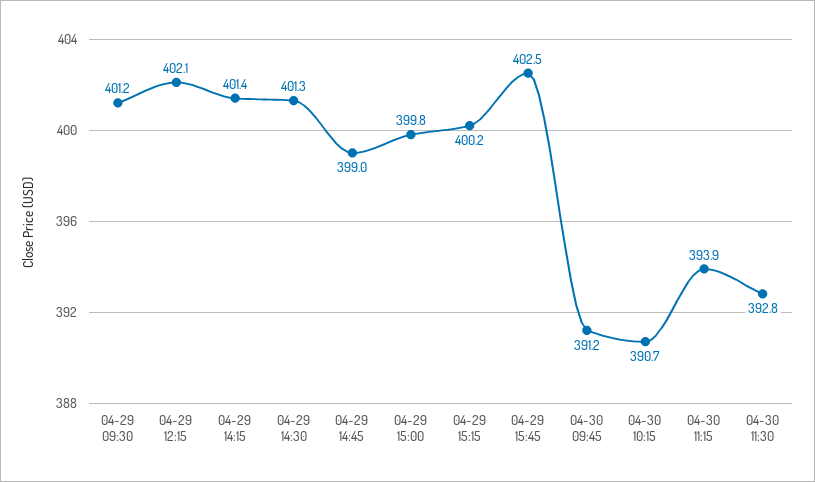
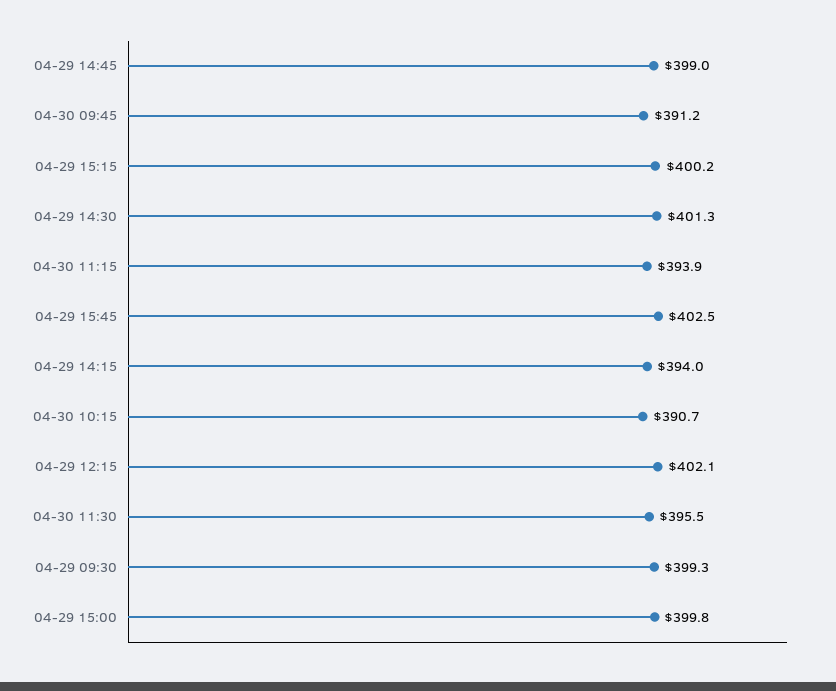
04-29 09:30: 401.2 -> 399.3
04-29 14:15: 401.4 -> 394
04-30 11:30: 392.8 -> 395.5

